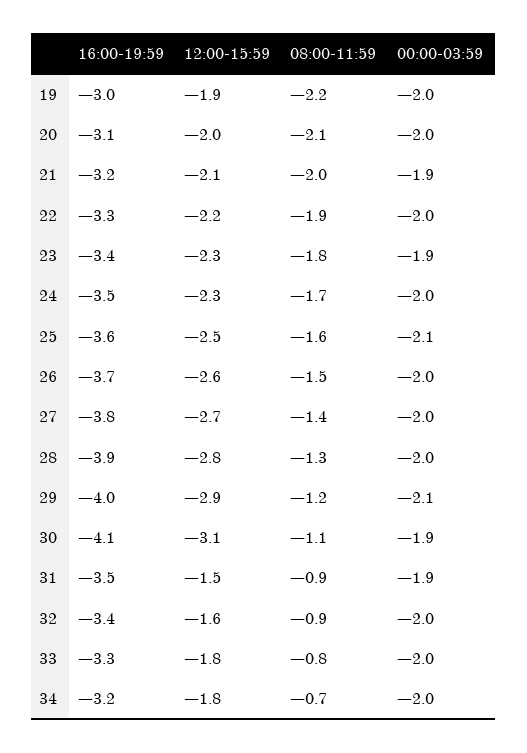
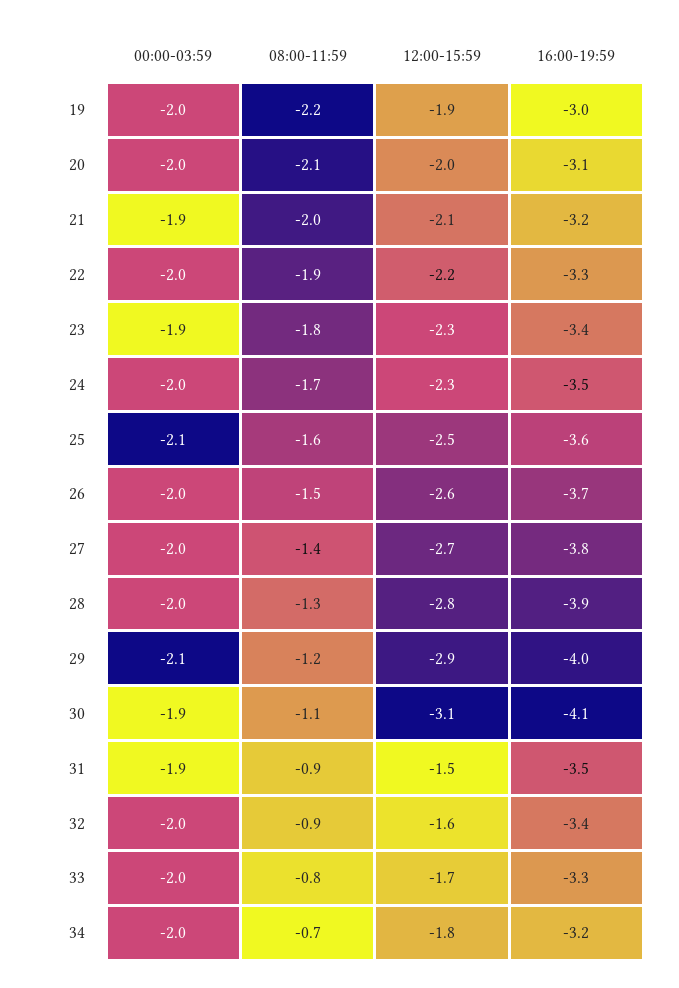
12:00-15:59, 33: -1.8 -> -1.7

